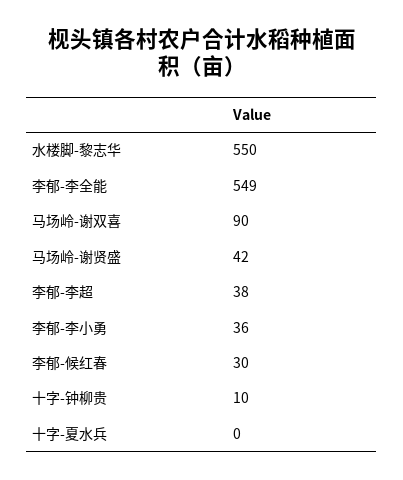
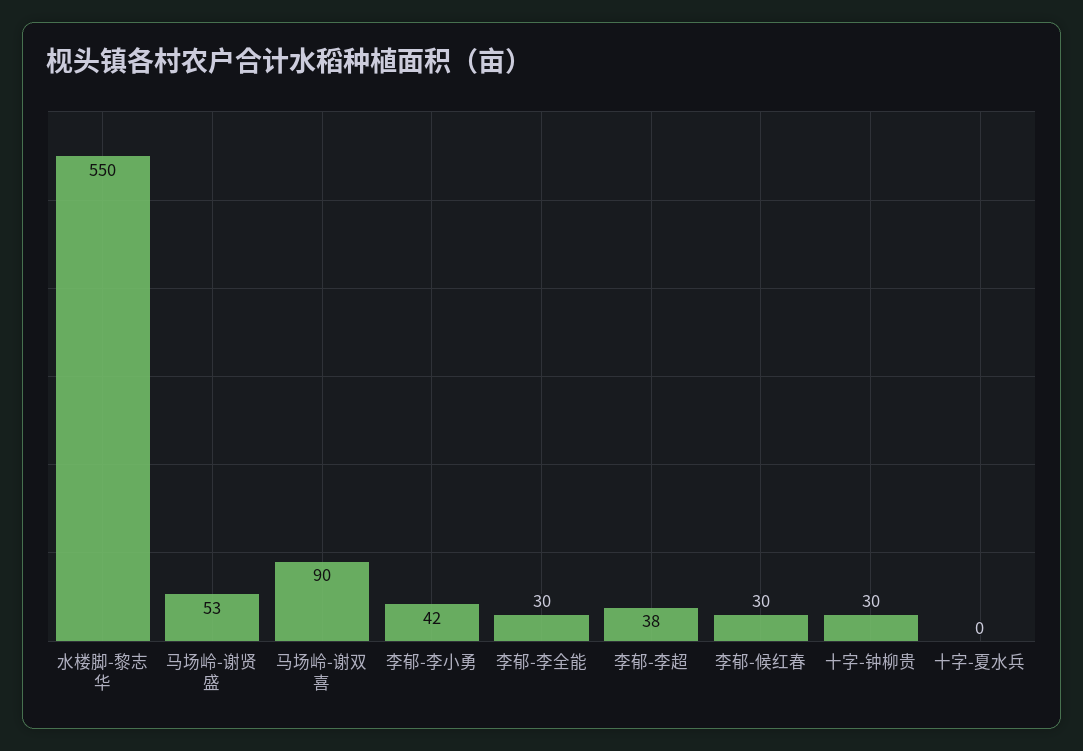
李郁-李全能: 549 -> 30
马场岭-谢贤盛: 42 -> 53
李郁-李小勇: 36 -> 42
十字-钟柳贵: 10 -> 30

